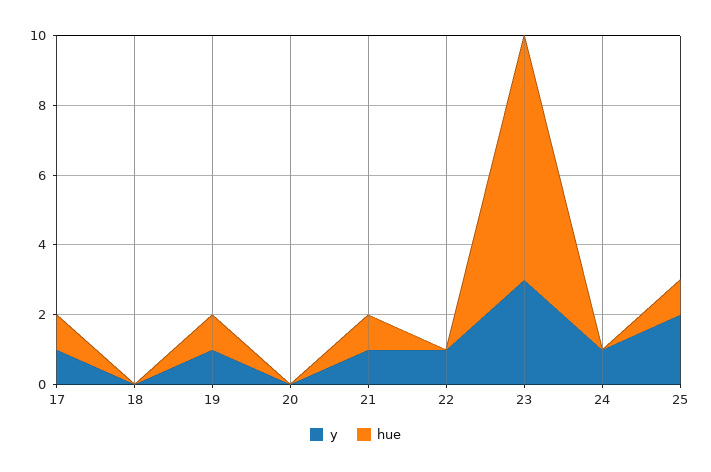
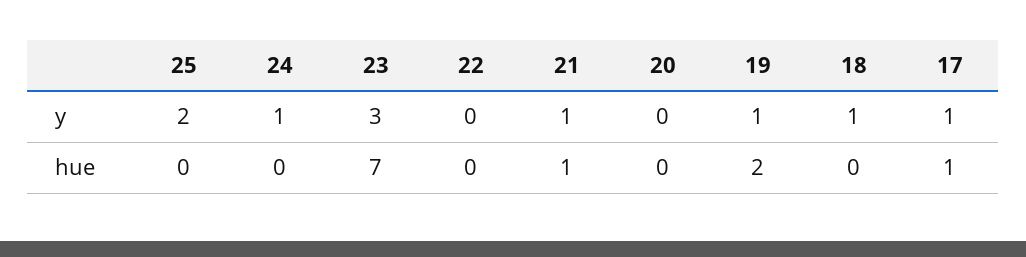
y, 18: 0 -> 1
hue, 19: 1 -> 2
y, 22: 1 -> 0
hue, 25: 1 -> 0

